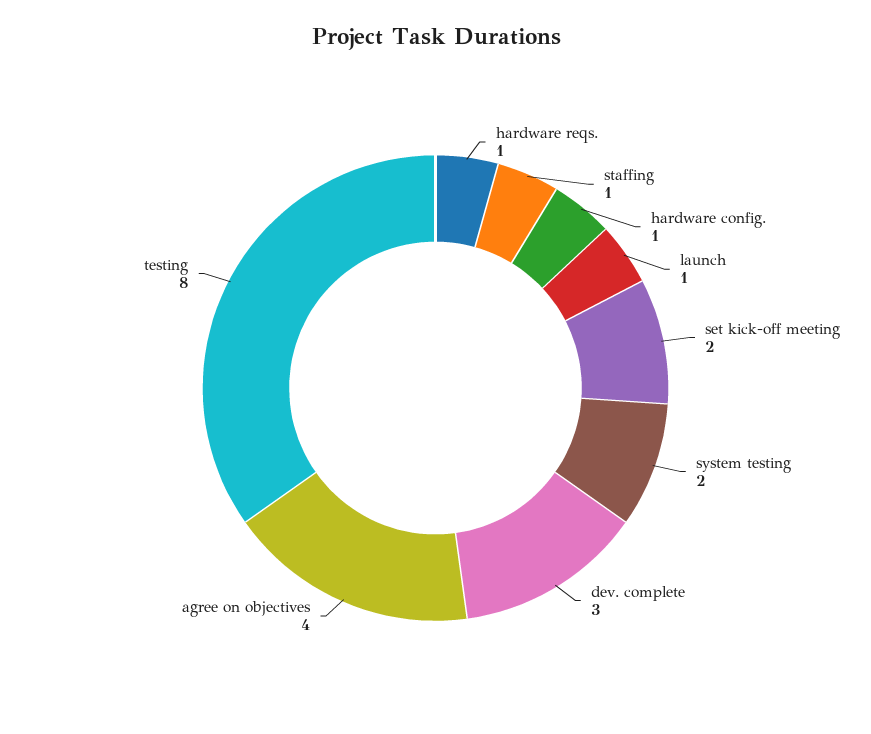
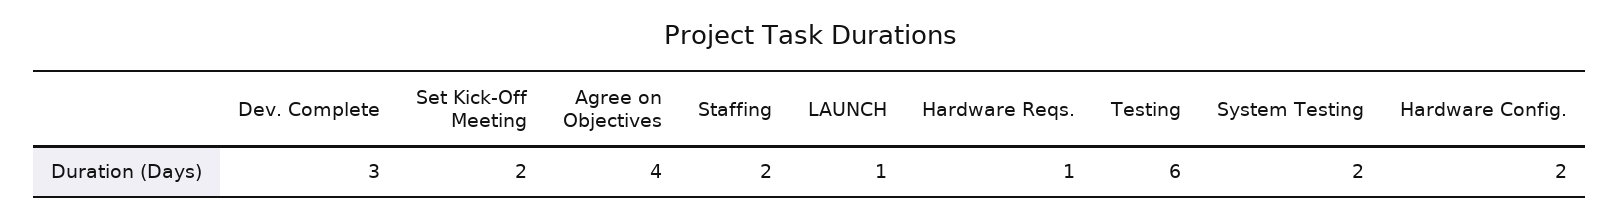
staffing: 1 -> 2
hardware config.: 1 -> 2
testing: 8 -> 6

